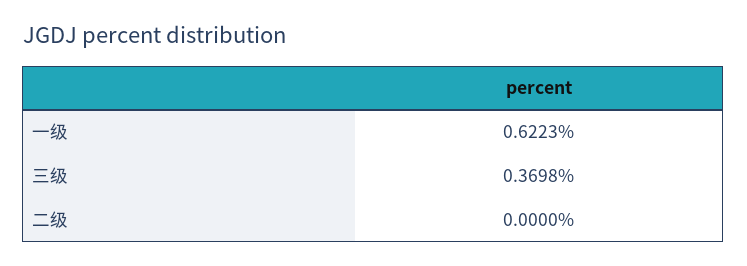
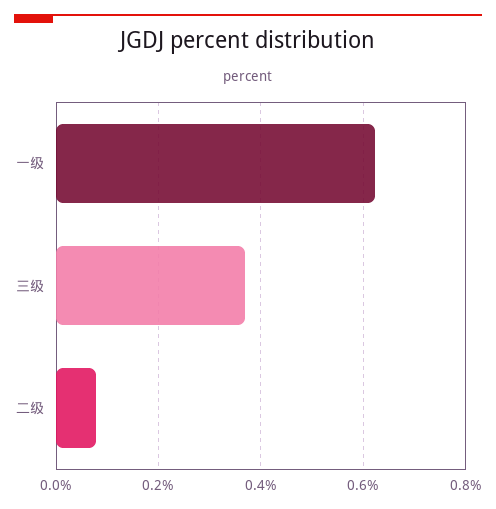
二级: 0 -> 0.08

